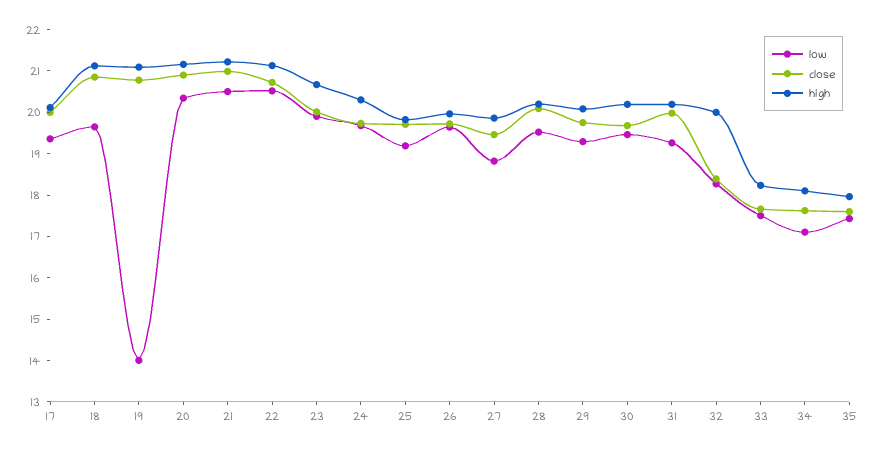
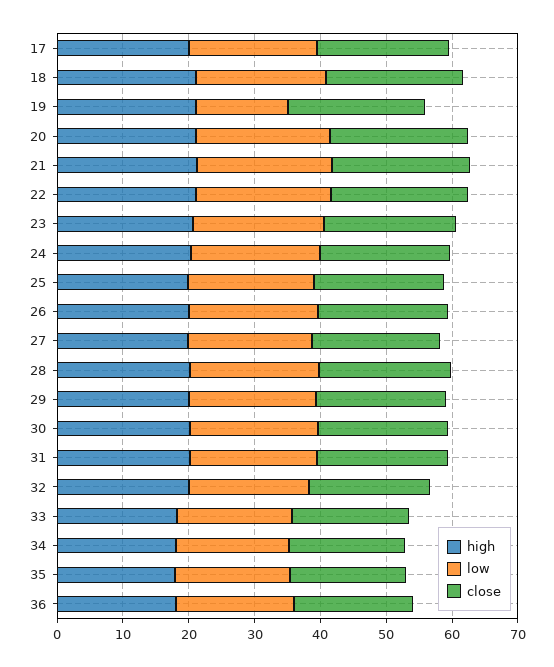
high, 36: none -> 18
low, 36: none -> 18
close, 36: none -> 18

